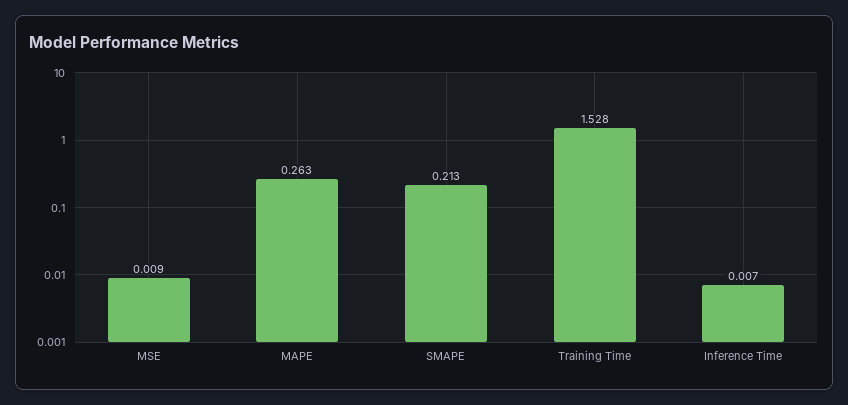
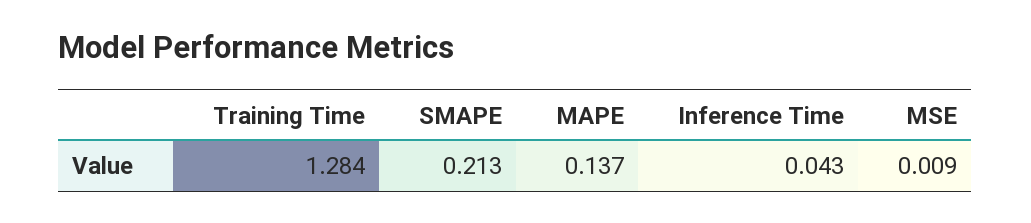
MAPE: 0.263 -> 0.137
Training Time: 1.528 -> 1.284
Inference Time: 0.007 -> 0.043

